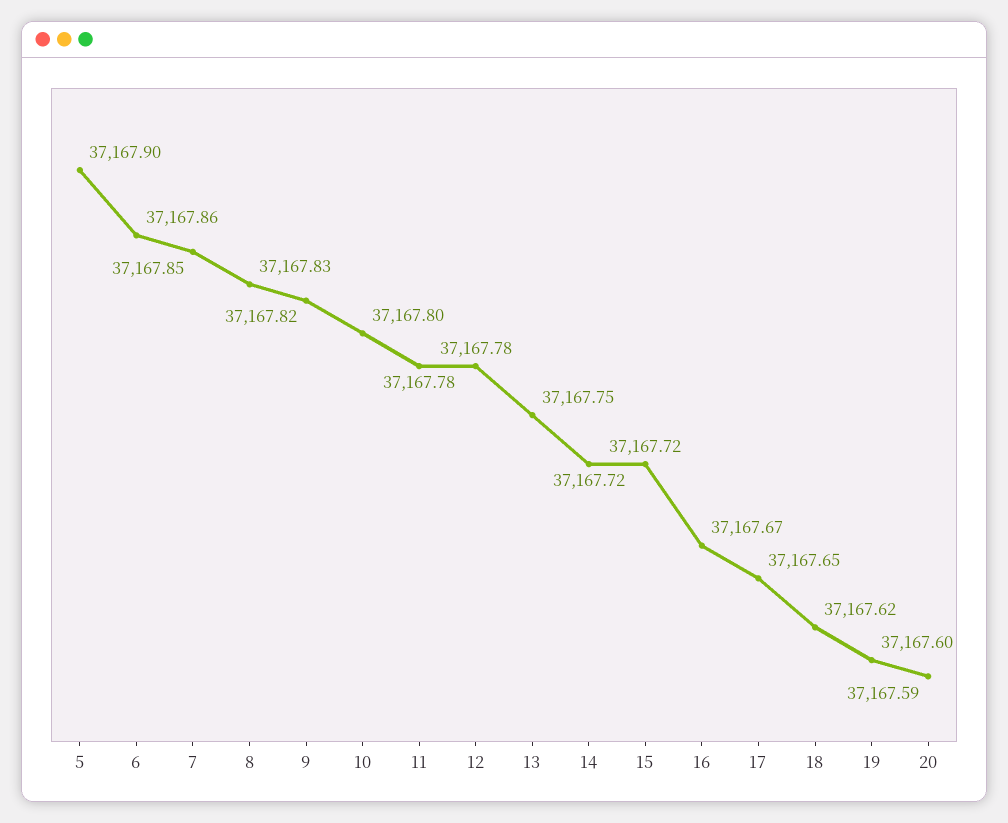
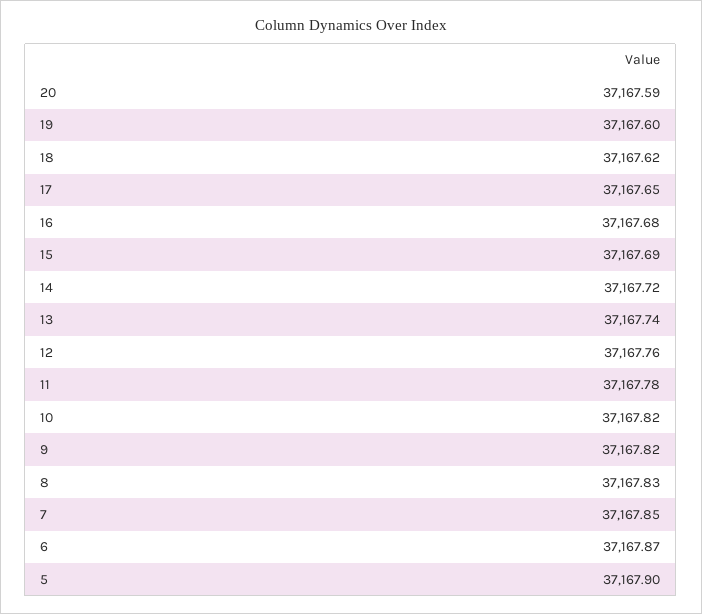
6: 37167.86 -> 37167.87
10: 37167.8 -> 37167.82
12: 37167.78 -> 37167.76
13: 37167.75 -> 37167.74
15: 37167.72 -> 37167.69
16: 37167.67 -> 37167.68

